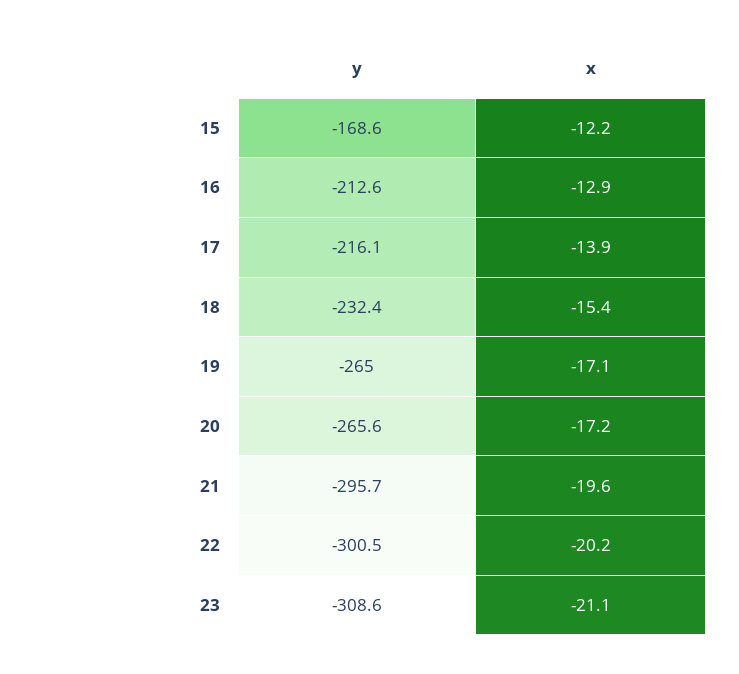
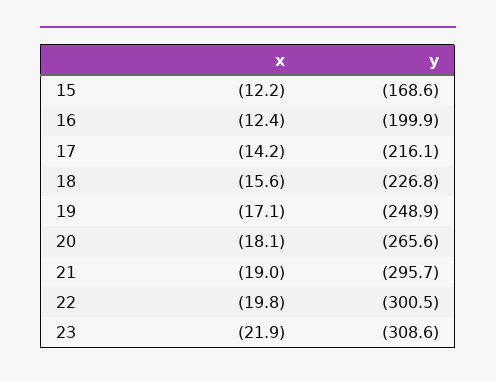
y, 16: -212.6 -> -199.9
x, 16: -12.9 -> -12.4
x, 17: -13.9 -> -14.2
y, 18: -232.4 -> -226.8
x, 18: -15.4 -> -15.6
y, 19: -265 -> -248.9
x, 20: -17.2 -> -18.1
x, 21: -19.6 -> -19
x, 22: -20.2 -> -19.8
x, 23: -21.1 -> -21.9

